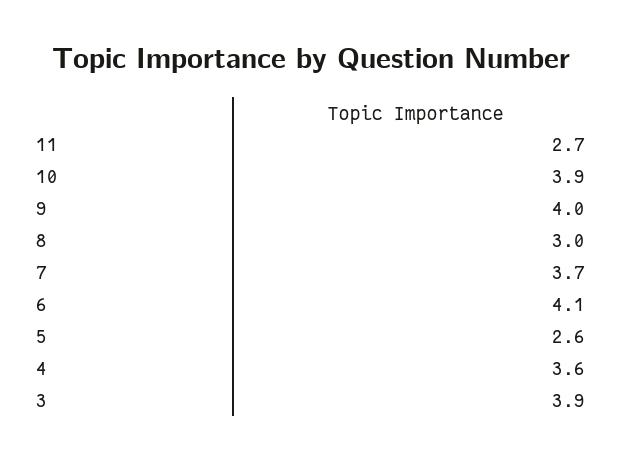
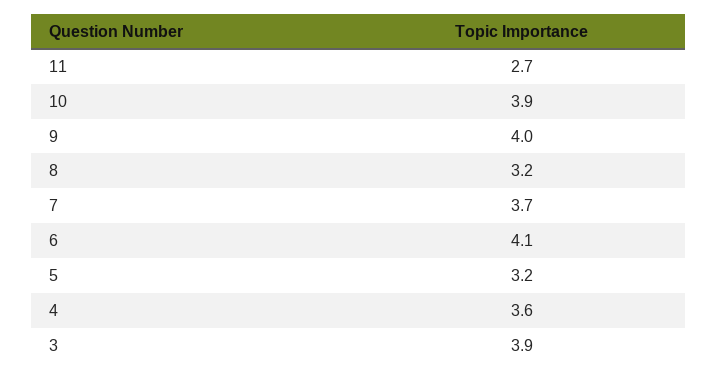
8: 3 -> 3.2
5: 2.6 -> 3.2

